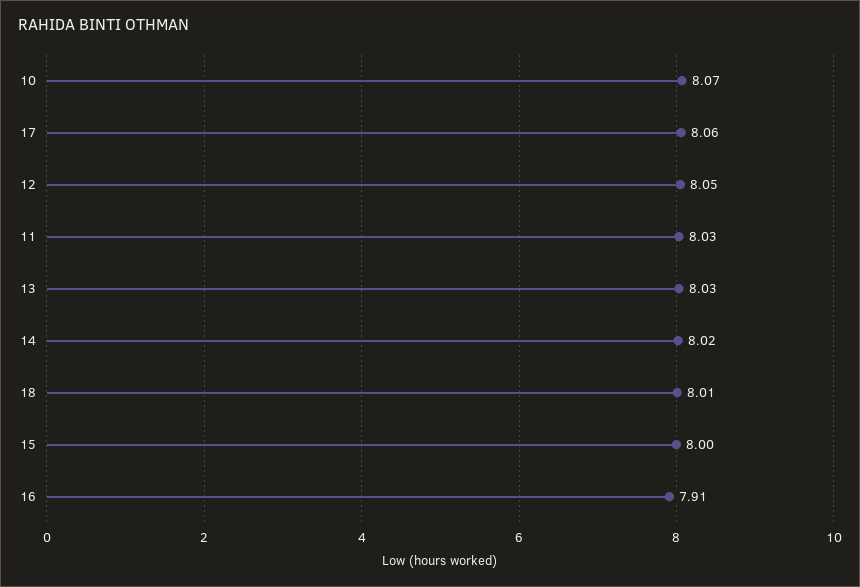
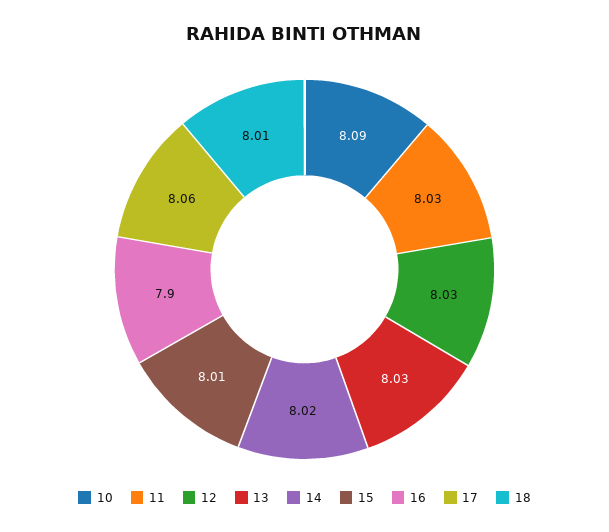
10: 8.07 -> 8.09
12: 8.05 -> 8.03
15: 8 -> 8.01
16: 7.91 -> 7.9

